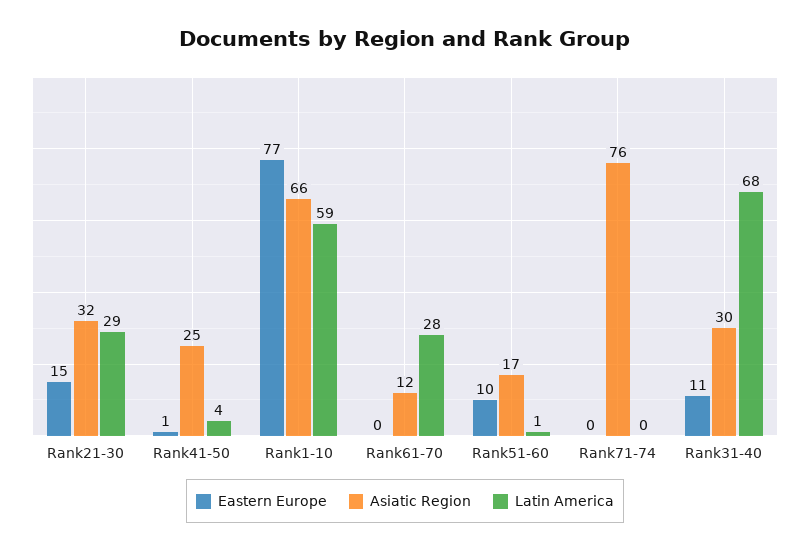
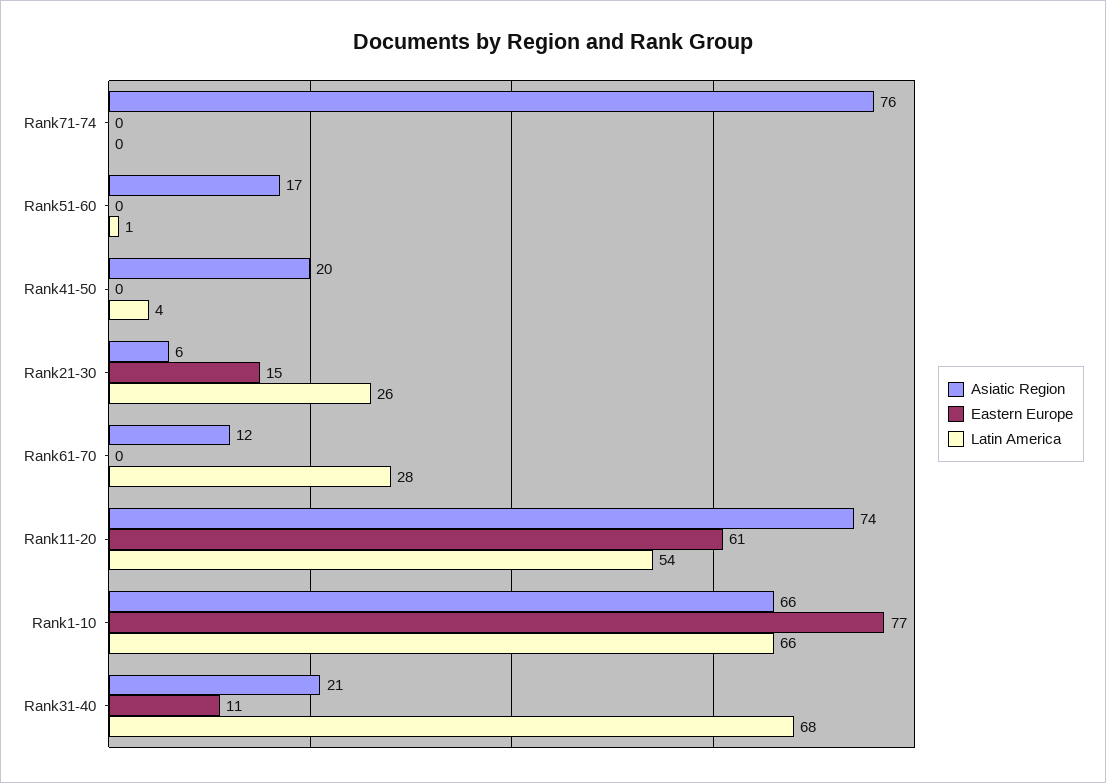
Asiatic Region, Rank21-30: 32 -> 6
Latin America, Rank21-30: 29 -> 26
Eastern Europe, Rank41-50: 1 -> 0
Asiatic Region, Rank41-50: 25 -> 20
Latin America, Rank1-10: 59 -> 66
Eastern Europe, Rank51-60: 10 -> 0
Asiatic Region, Rank31-40: 30 -> 21
Asiatic Region, Rank11-20: none -> 74
Eastern Europe, Rank11-20: none -> 61
Latin America, Rank11-20: none -> 54

